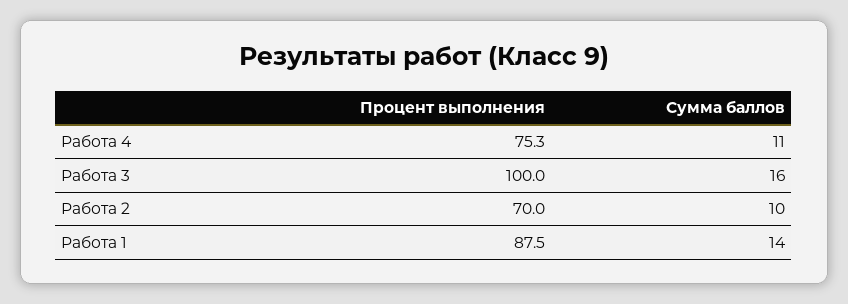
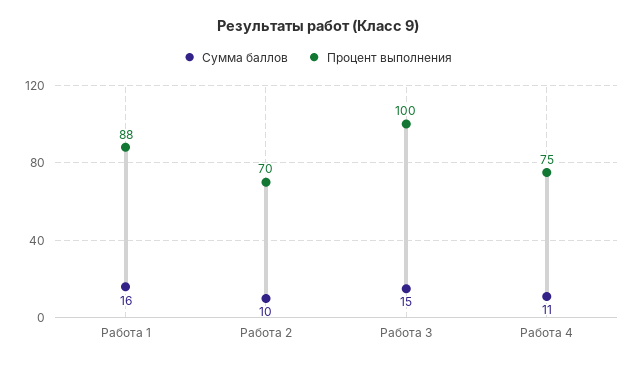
Сумма баллов, Работа 3: 16 -> 15
Сумма баллов, Работа 1: 14 -> 16

